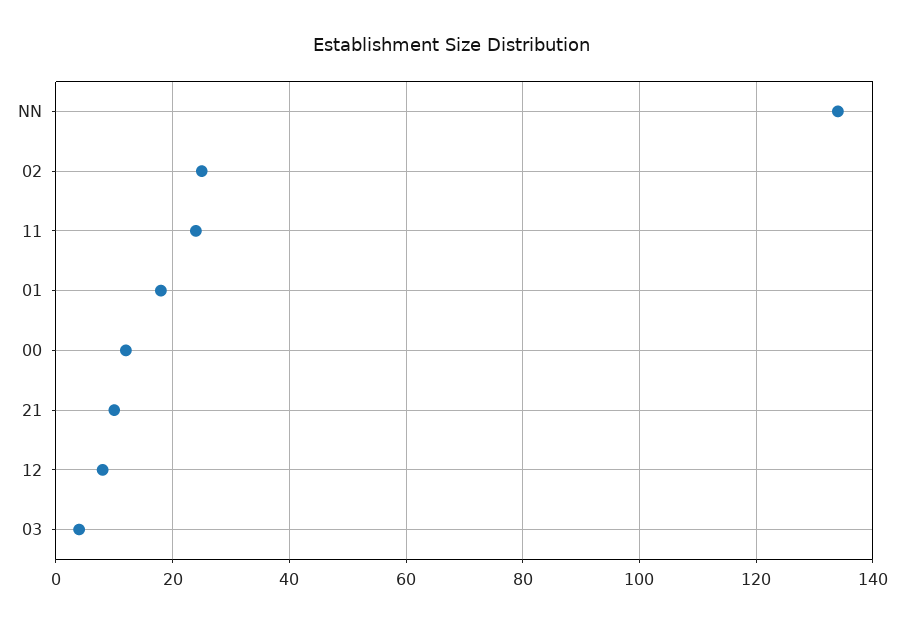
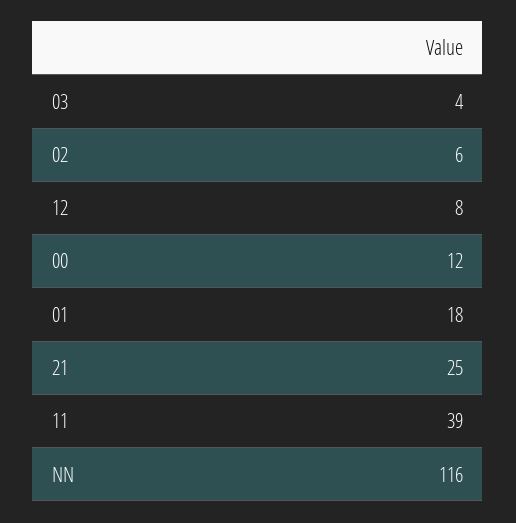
NN: 135 -> 116
02: 25 -> 6
11: 25 -> 39
21: 10 -> 25

